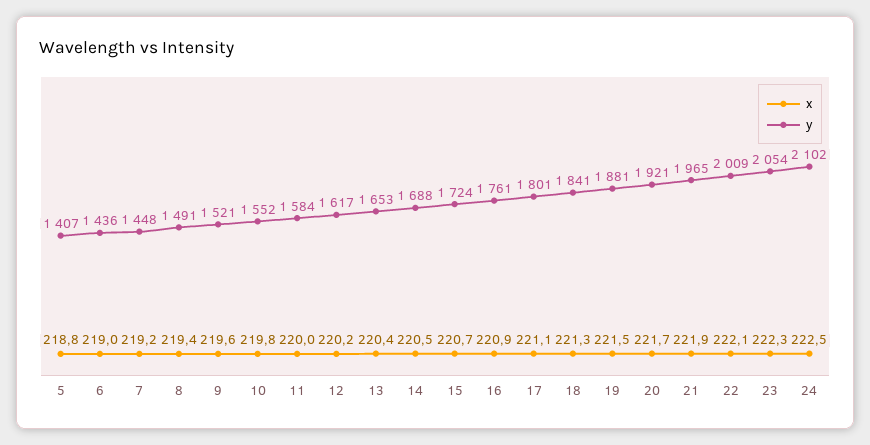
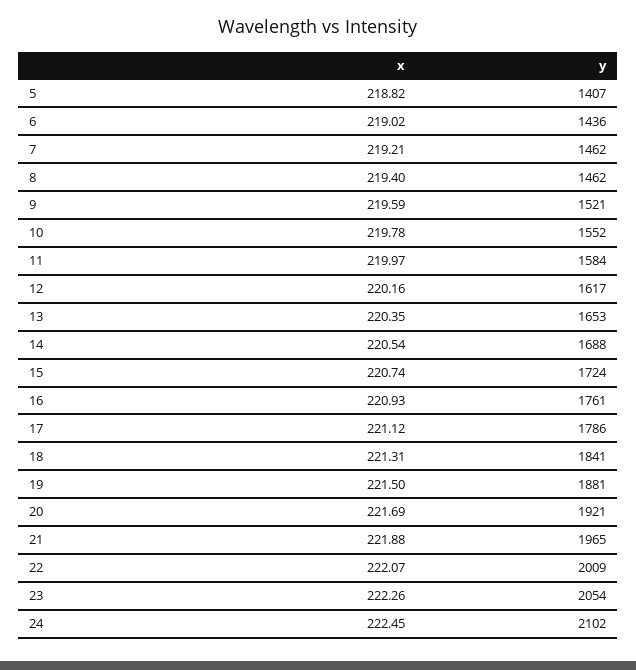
y, 7: 1448 -> 1462
y, 8: 1491 -> 1462
y, 17: 1801 -> 1786

